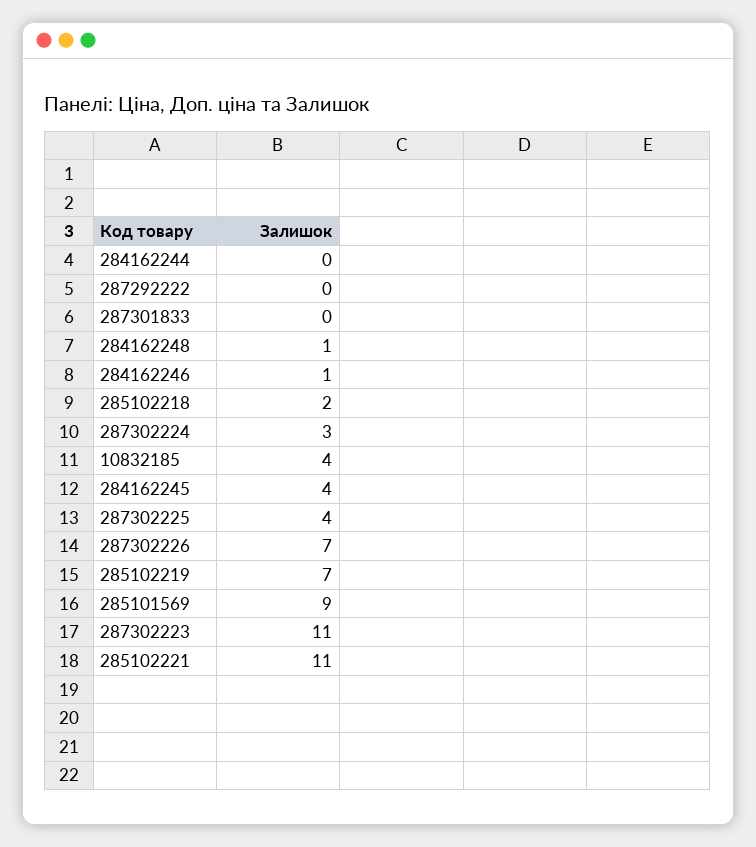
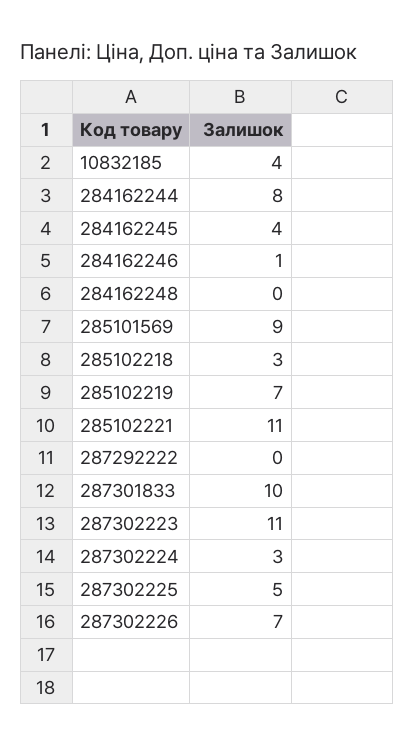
284162244: 0 -> 8
287301833: 0 -> 10
284162248: 1 -> 0
285102218: 2 -> 3
287302225: 4 -> 5

